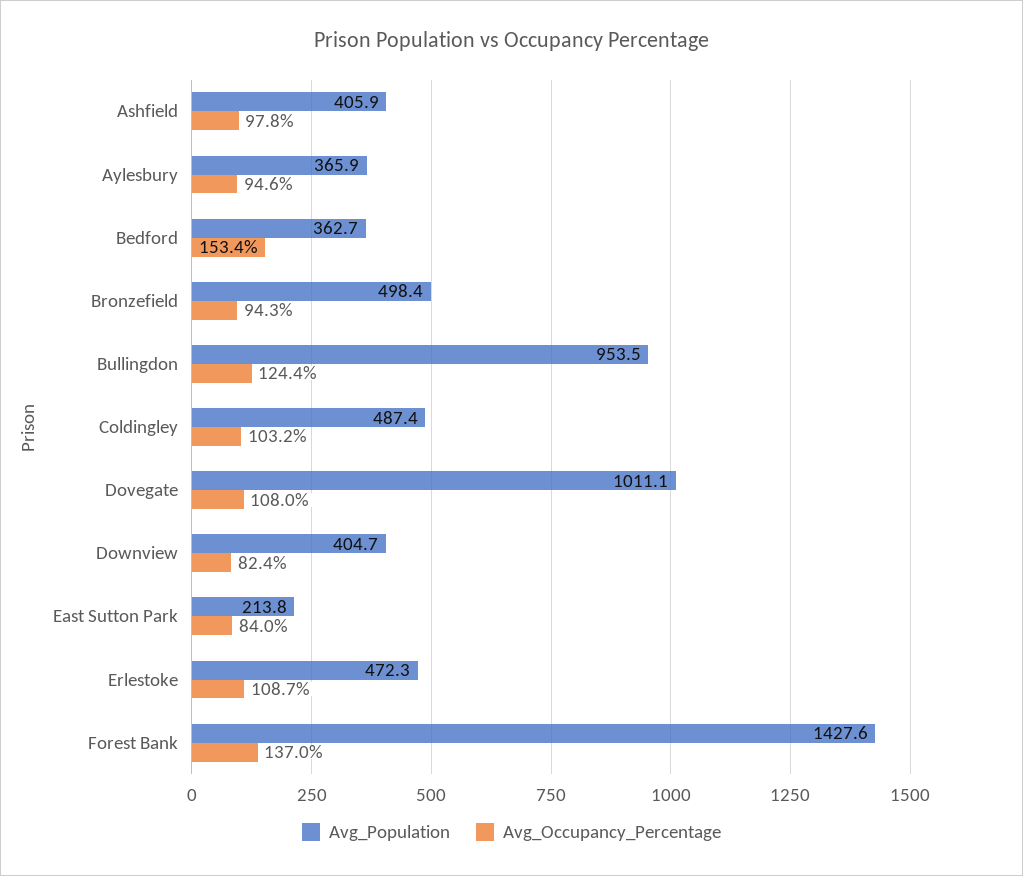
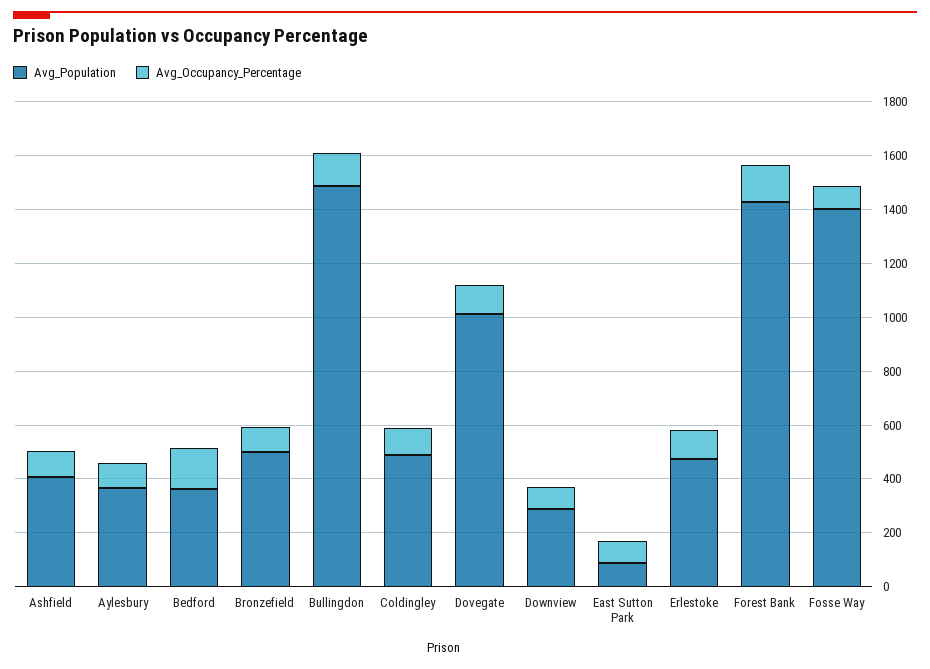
Avg_Population, Bullingdon: 953.5 -> 1500
Avg_Population, Downview: 404.7 -> 300
Avg_Population, East Sutton Park: 213.8 -> 100
Avg_Population, Fosse Way: none -> 1400
Avg_Occupancy_Percentage, Fosse Way: none -> 100

